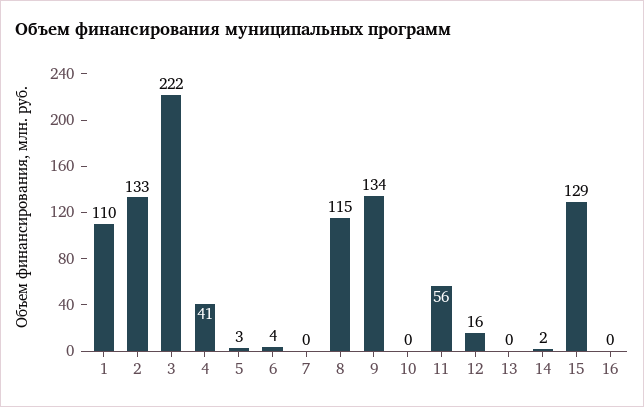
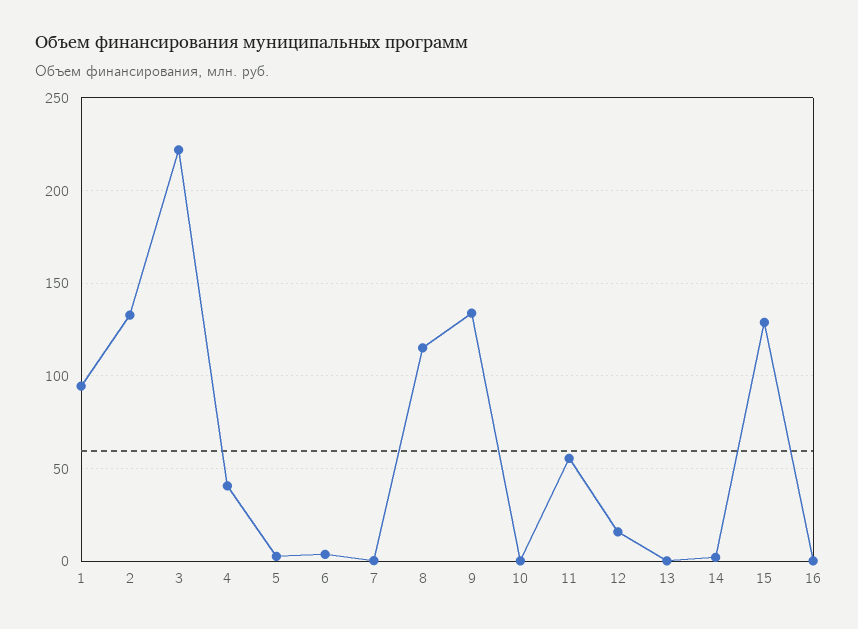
1: 110 -> 95

